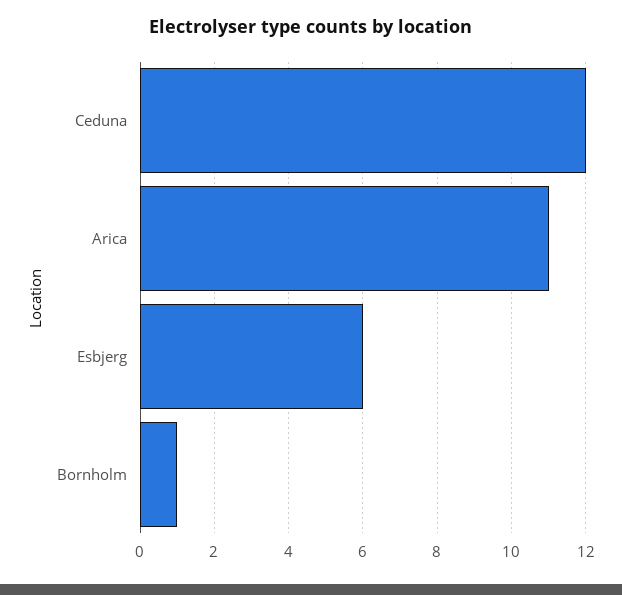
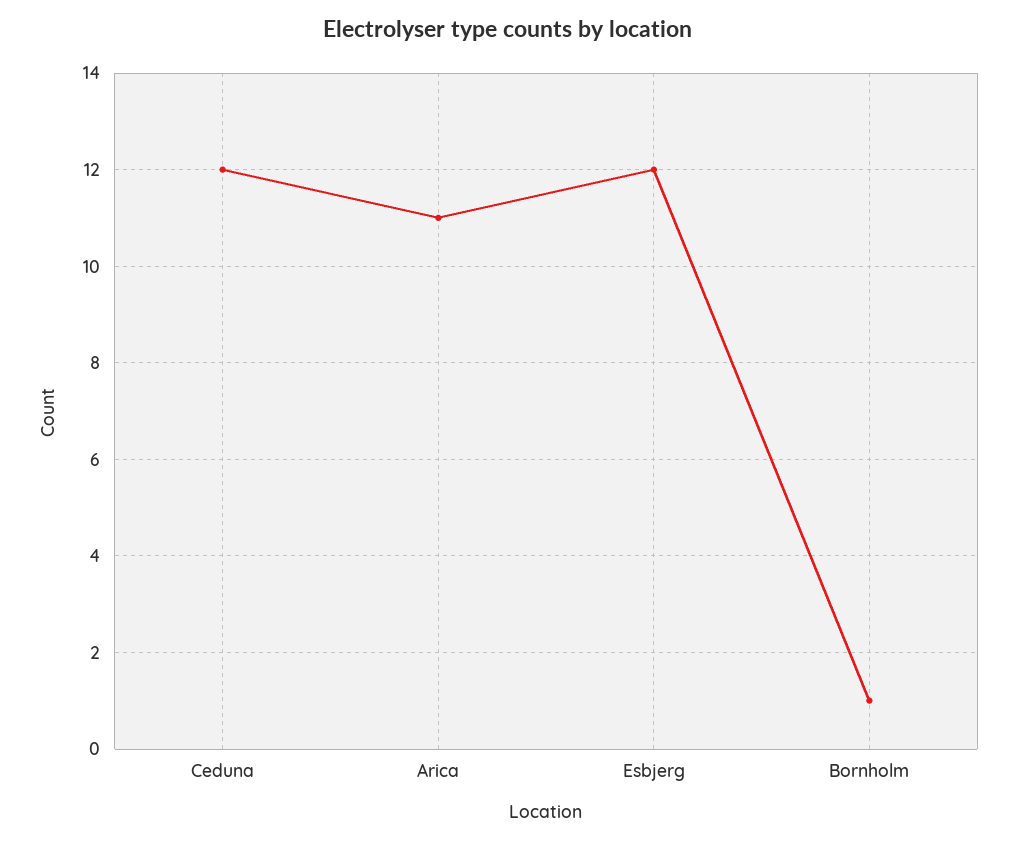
Esbjerg: 6 -> 12

